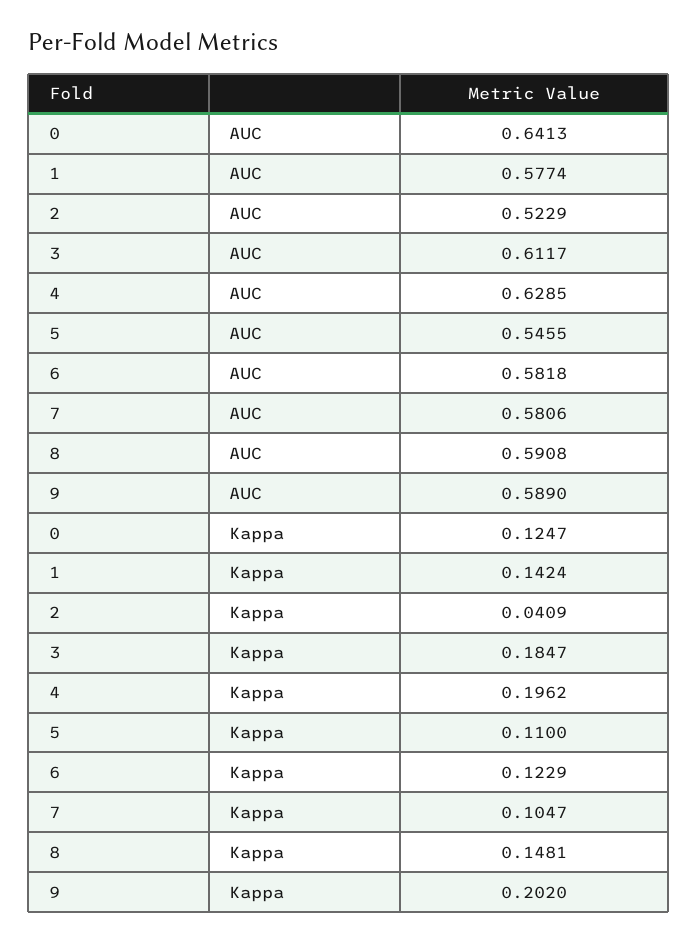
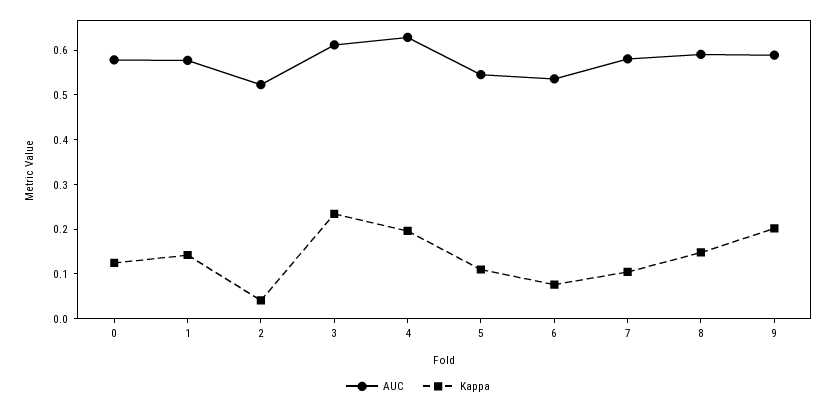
AUC, 0: 0.6413 -> 0.58
AUC, 6: 0.5818 -> 0.54
Kappa, 3: 0.1847 -> 0.24
Kappa, 6: 0.1229 -> 0.08

